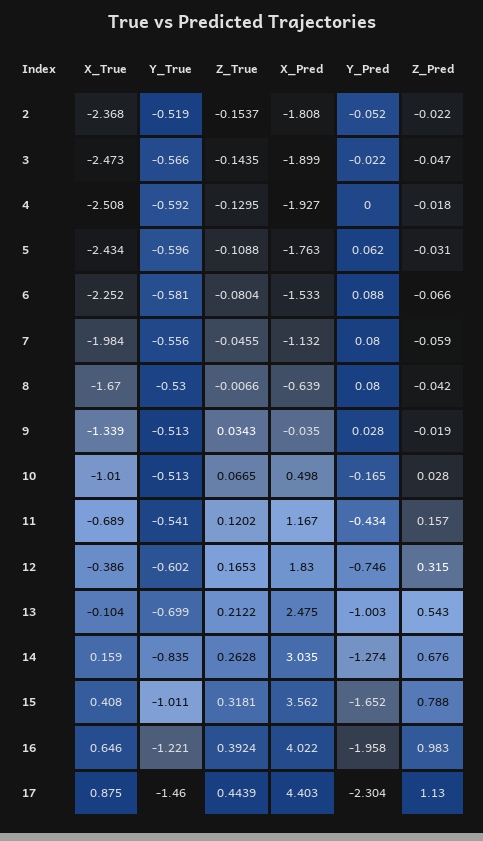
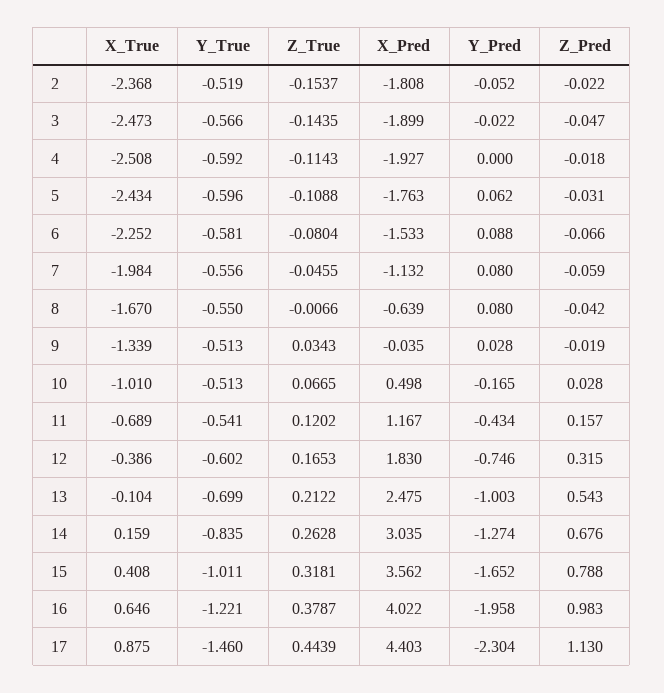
Z_True, 4: -0.1295 -> -0.1143
Y_True, 8: -0.53 -> -0.55
Z_True, 16: 0.3924 -> 0.3787

